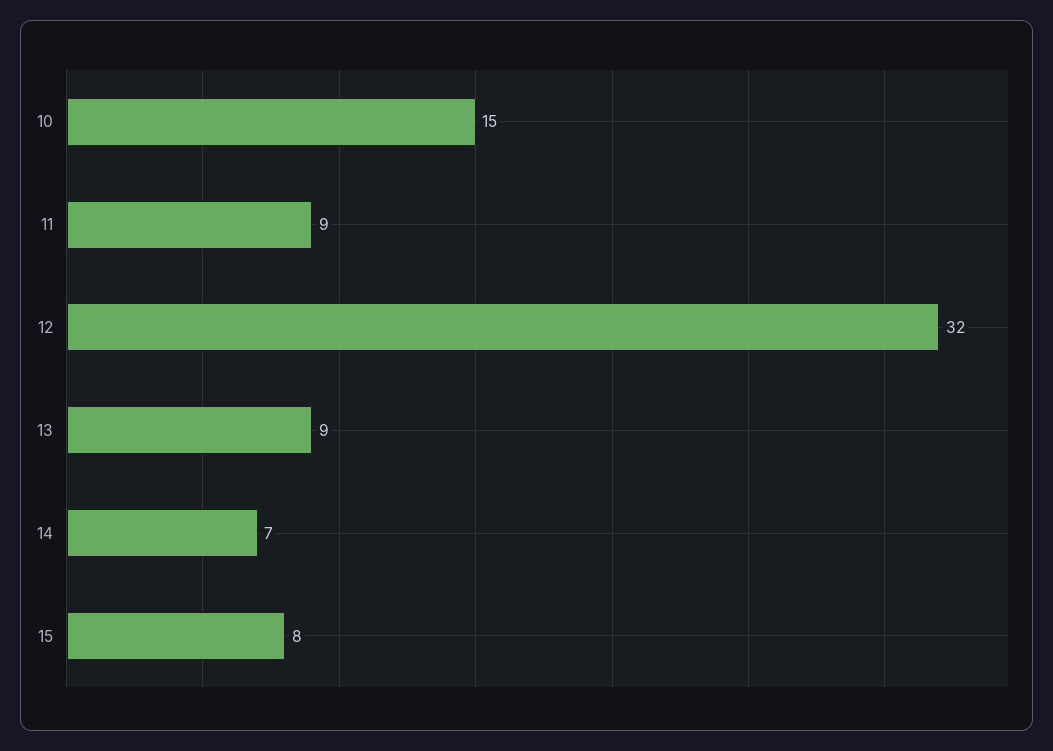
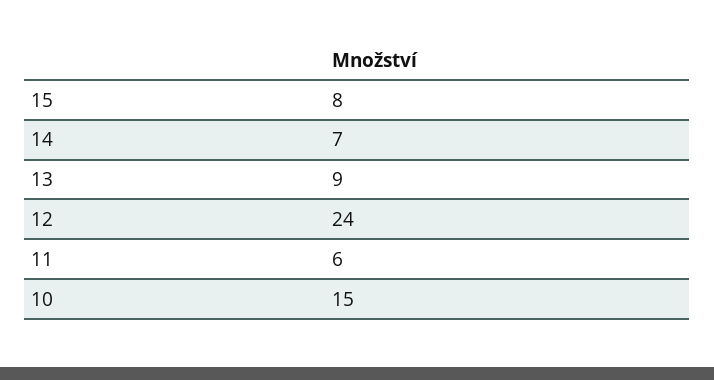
11: 9 -> 6
12: 32 -> 24

